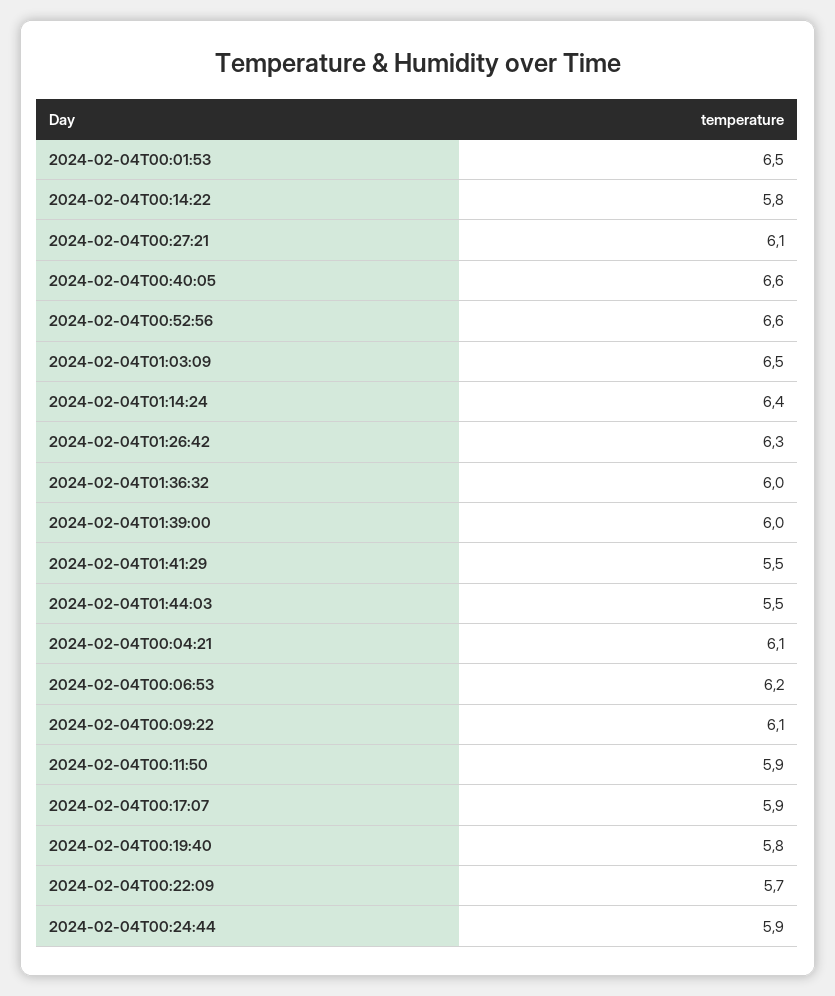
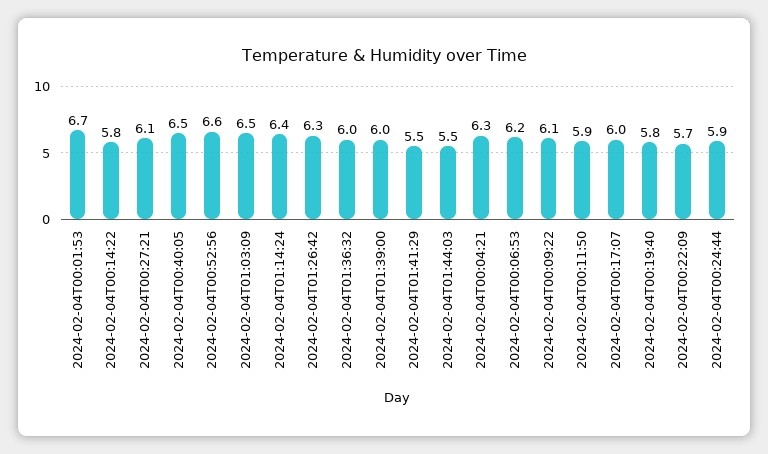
2024-02-04T00:01:53: 6.5 -> 6.7
2024-02-04T00:40:05: 6.6 -> 6.5
2024-02-04T00:04:21: 6.1 -> 6.3
2024-02-04T00:17:07: 5.9 -> 6

